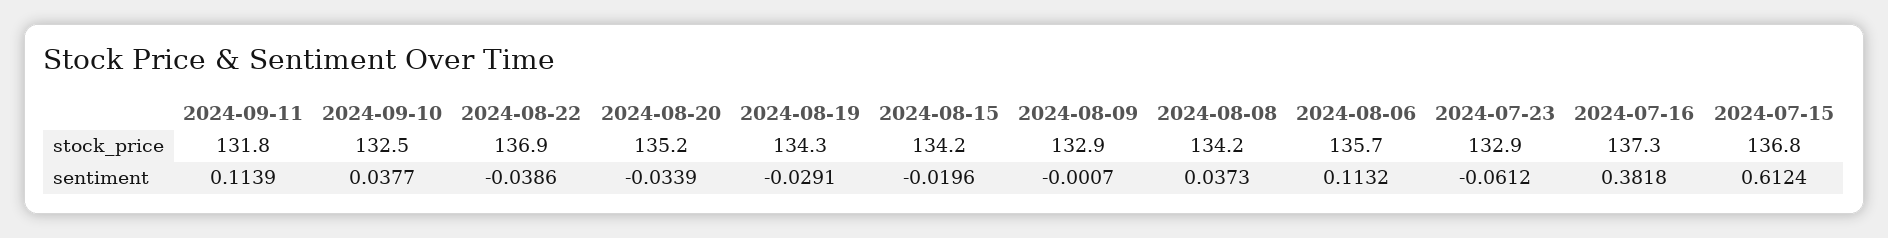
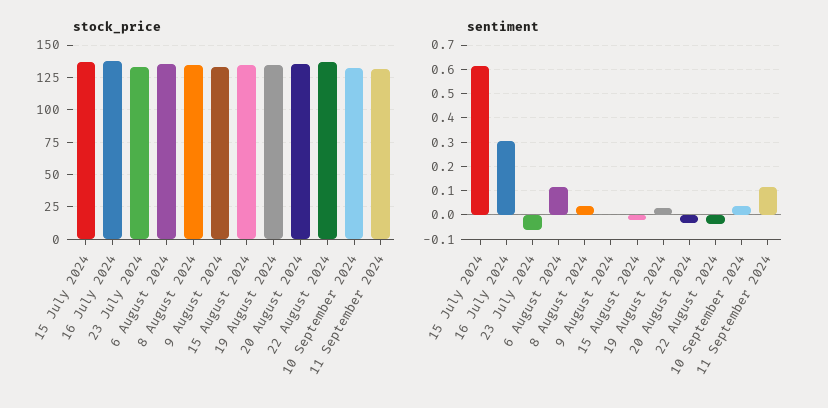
sentiment, 2024-08-19: -0.0291 -> 0.025
sentiment, 2024-07-16: 0.3818 -> 0.3

